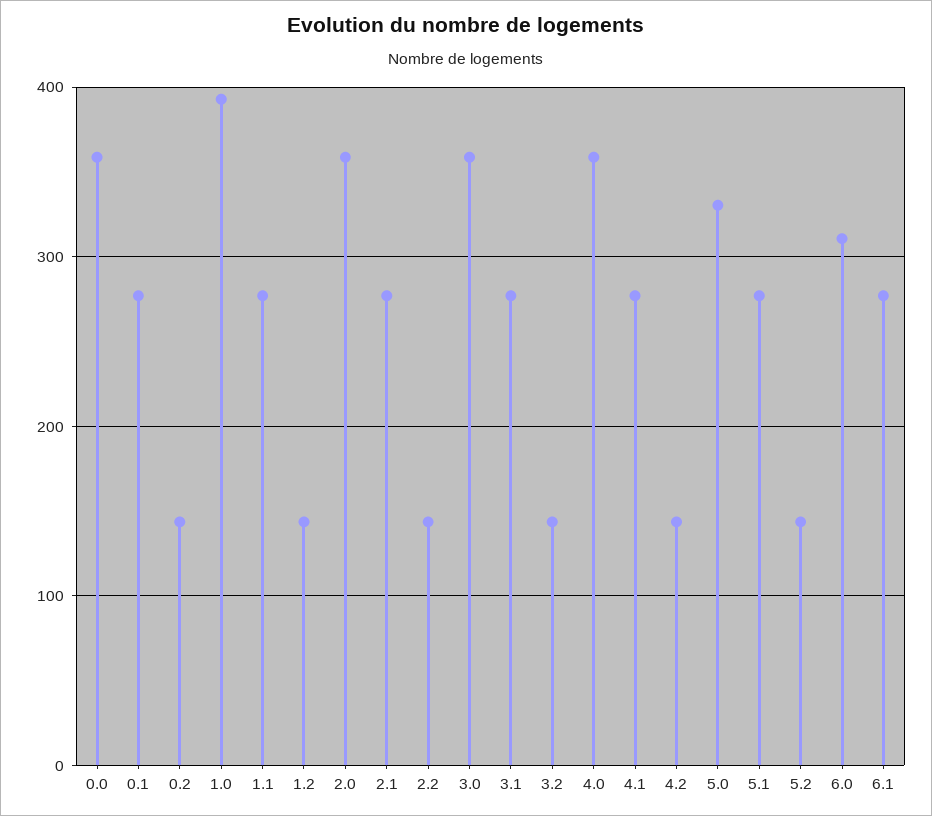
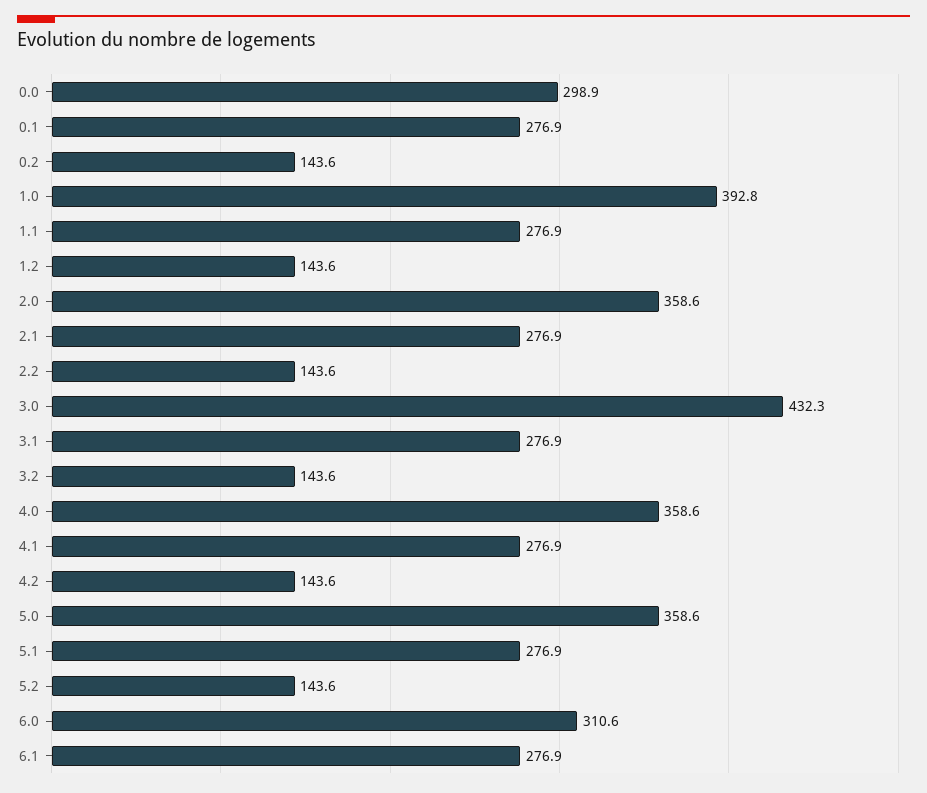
0.0: 360 -> 298.9
3.0: 360 -> 432.3
5.0: 330 -> 358.6

